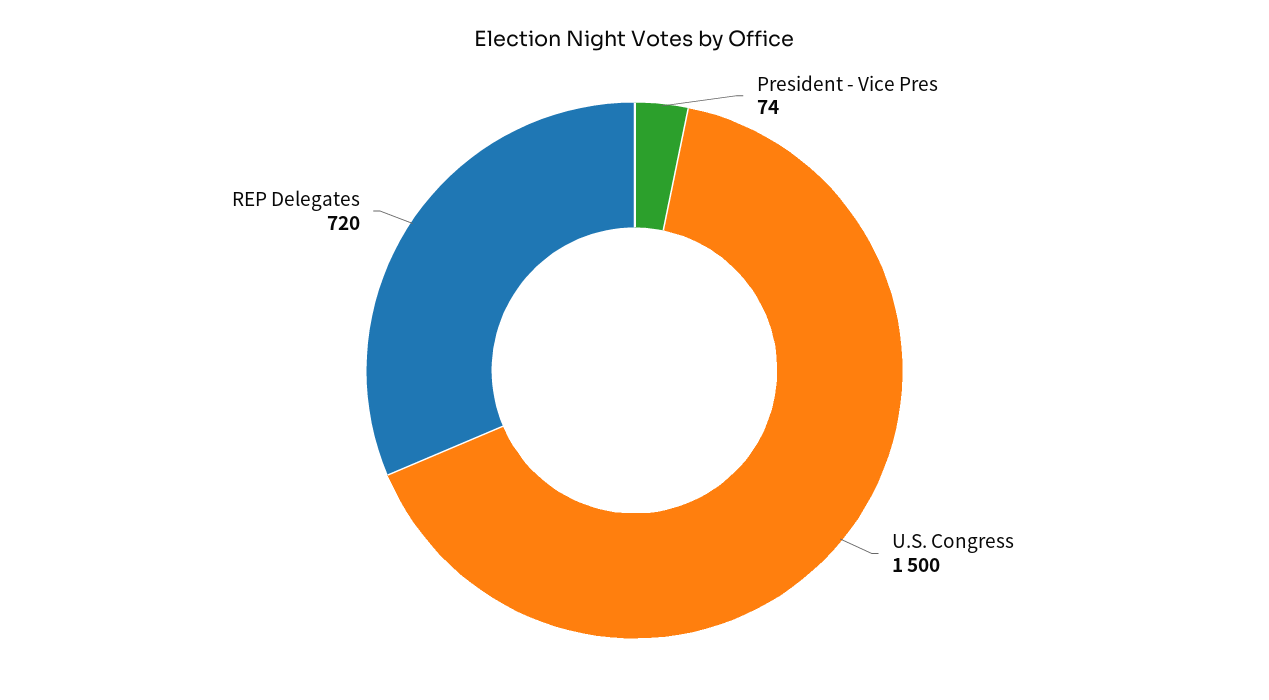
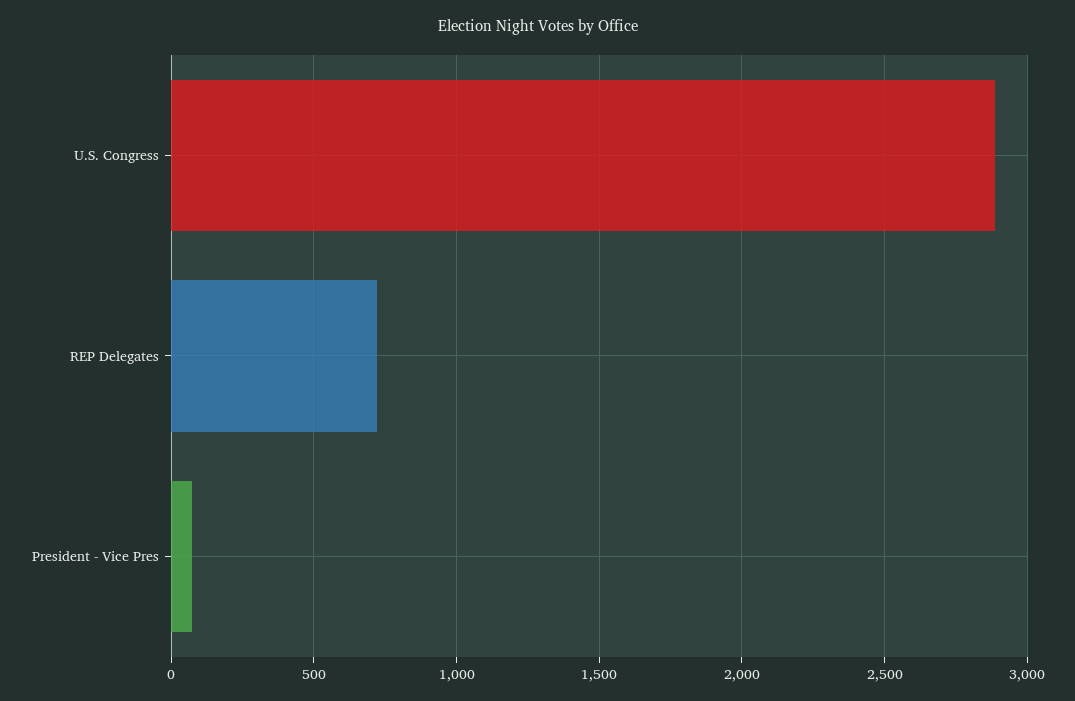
U.S. Congress: 1500 -> 2900

